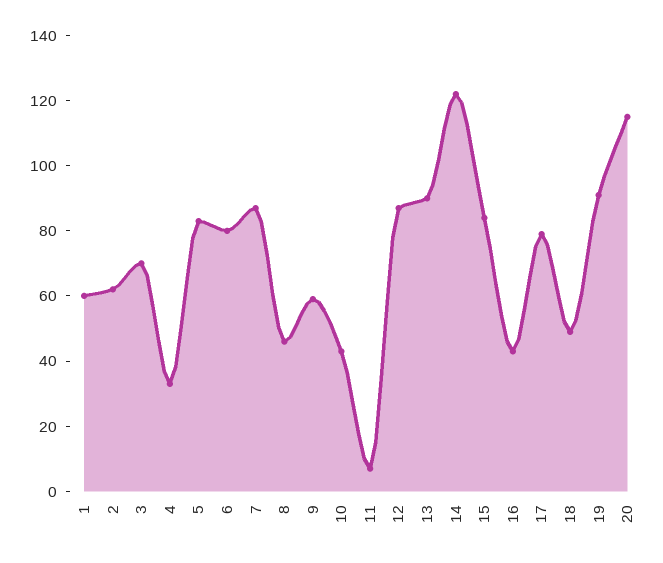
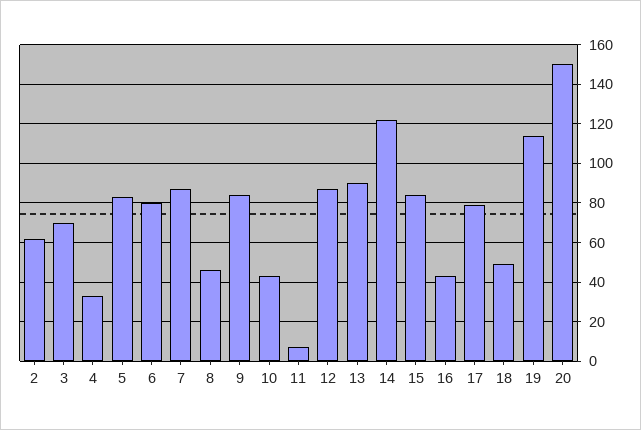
1: 60 -> none
9: 60 -> 85
19: 90 -> 115
20: 115 -> 150

